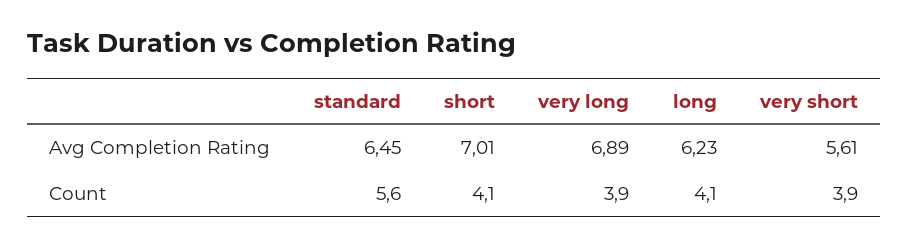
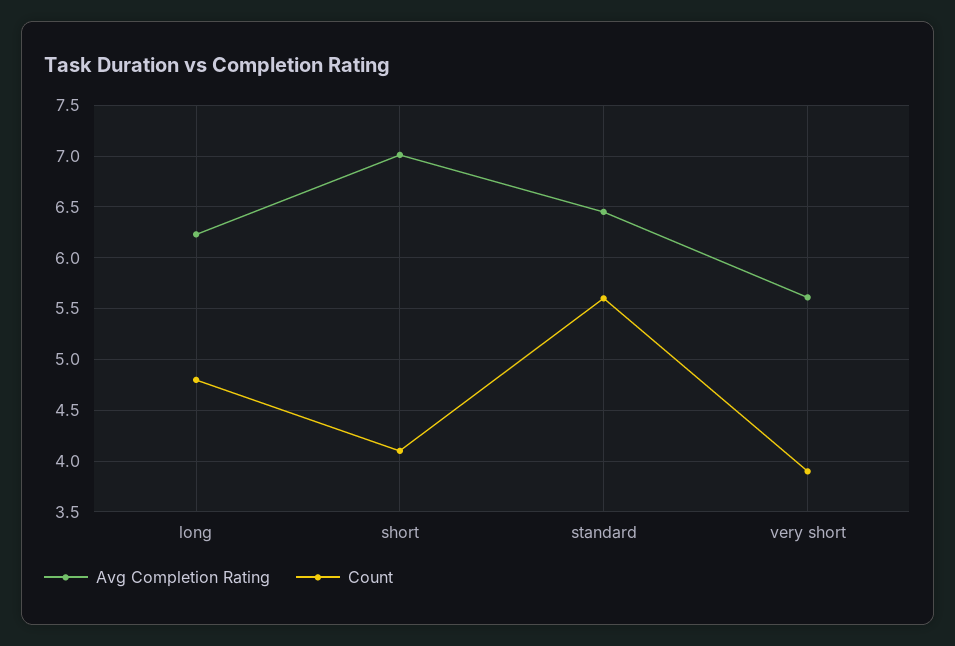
Avg Completion Rating, very long: 6.89 -> none
Count, very long: 3.9 -> none
Count, long: 4.1 -> 4.8

